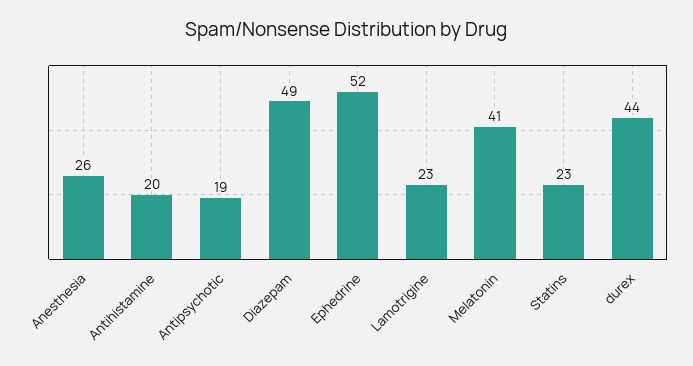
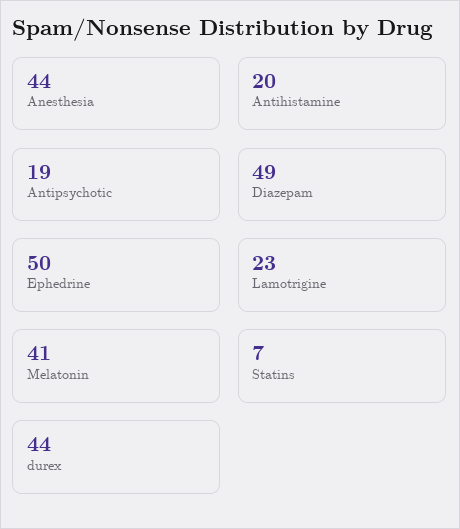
Anesthesia: 26 -> 44
Ephedrine: 52 -> 50
Statins: 23 -> 7

